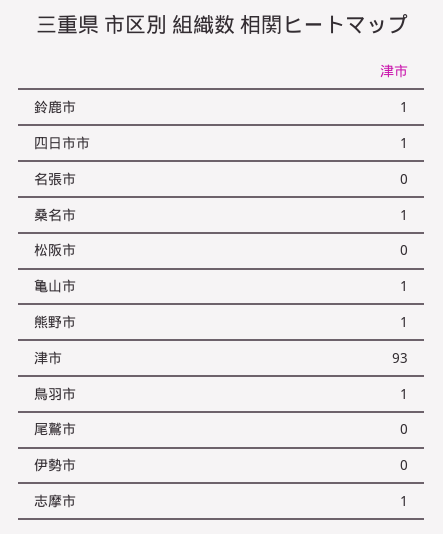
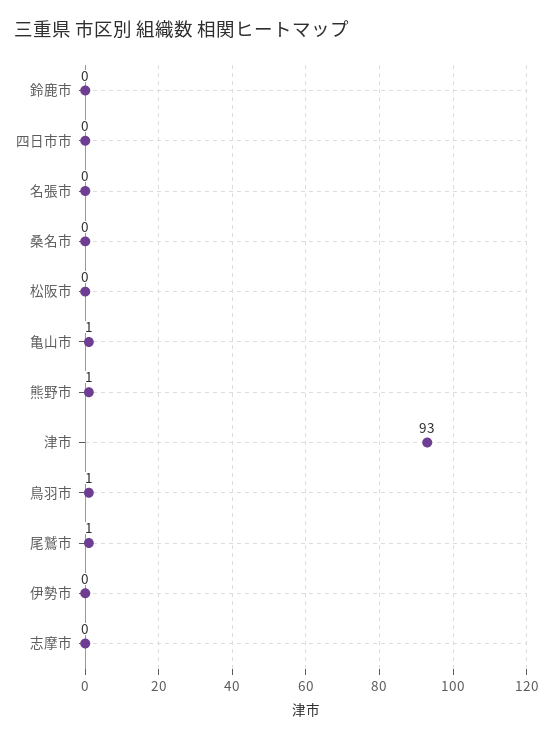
鈴鹿市: 1 -> 0
四日市市: 1 -> 0
桑名市: 1 -> 0
尾鷲市: 0 -> 1
志摩市: 1 -> 0

